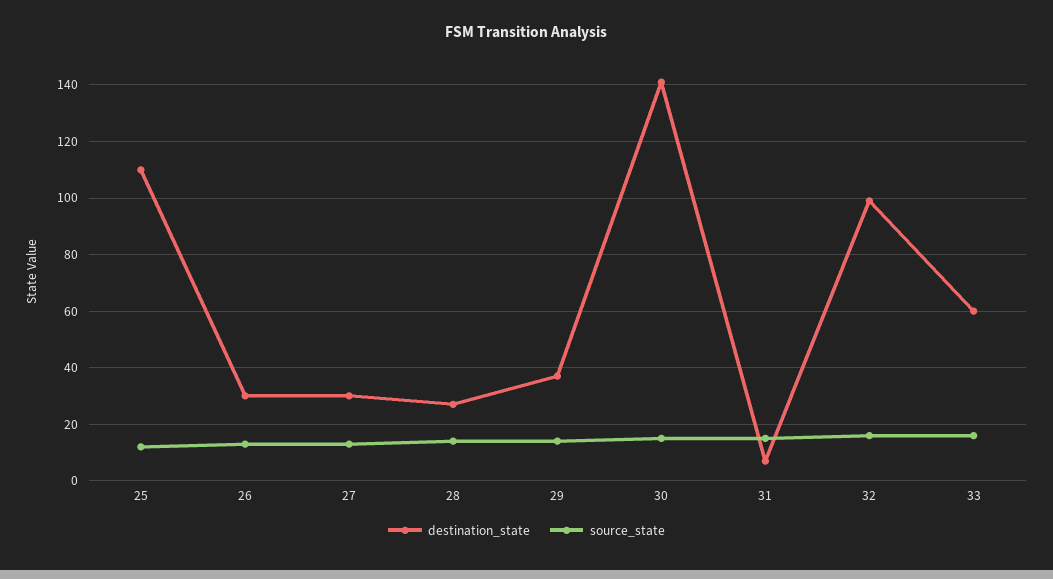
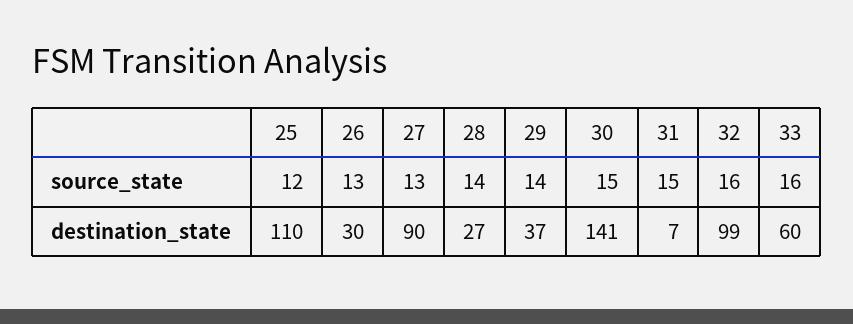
destination_state, 27: 30 -> 90

